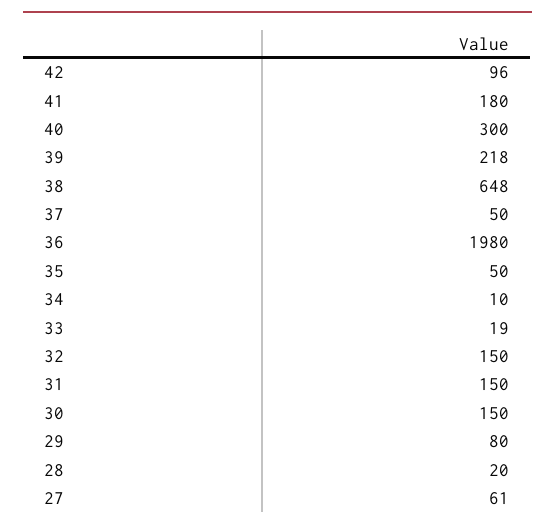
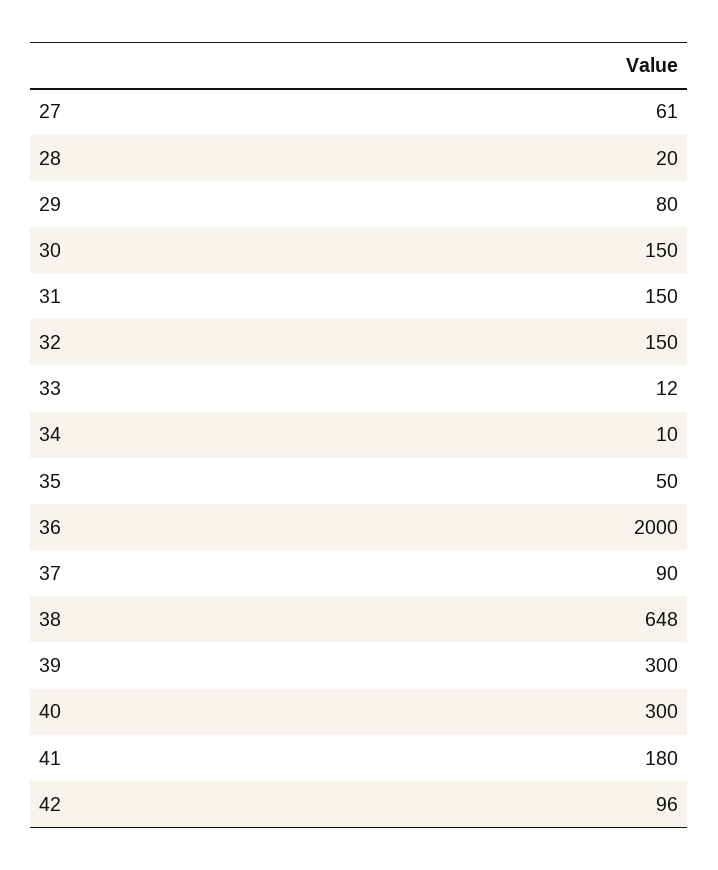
39: 218 -> 300
37: 50 -> 90
36: 1980 -> 2000
33: 19 -> 12

